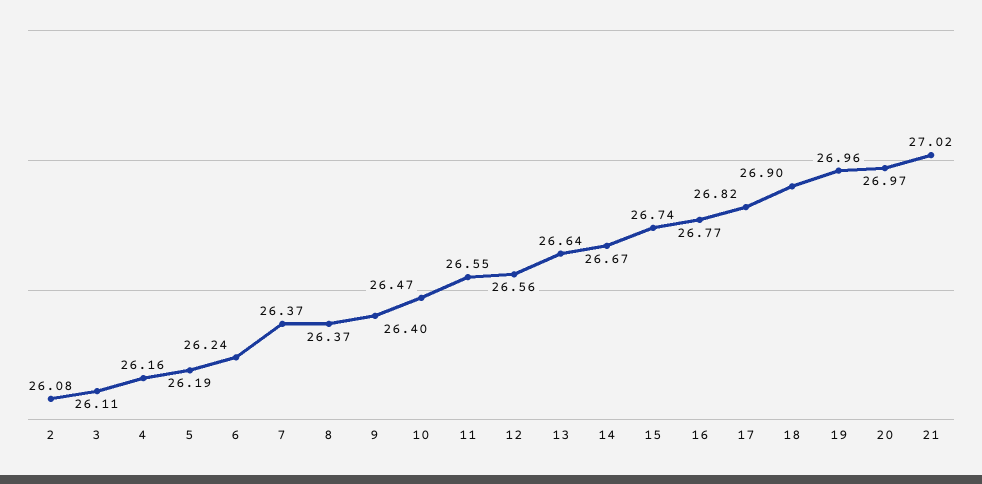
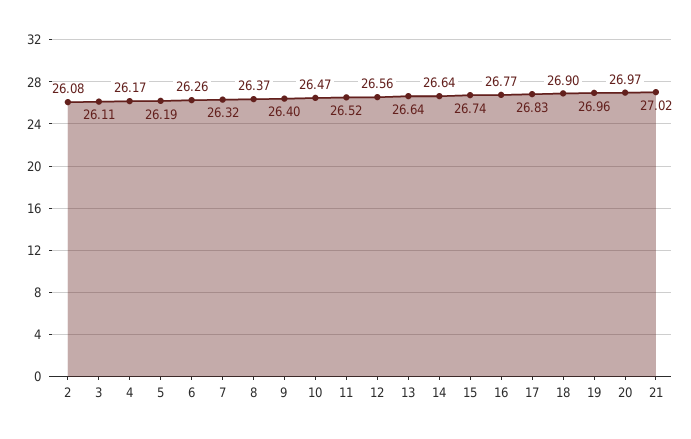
4: 26.16 -> 26.17
6: 26.24 -> 26.26
7: 26.37 -> 26.32
11: 26.55 -> 26.52
14: 26.67 -> 26.64
17: 26.82 -> 26.83

